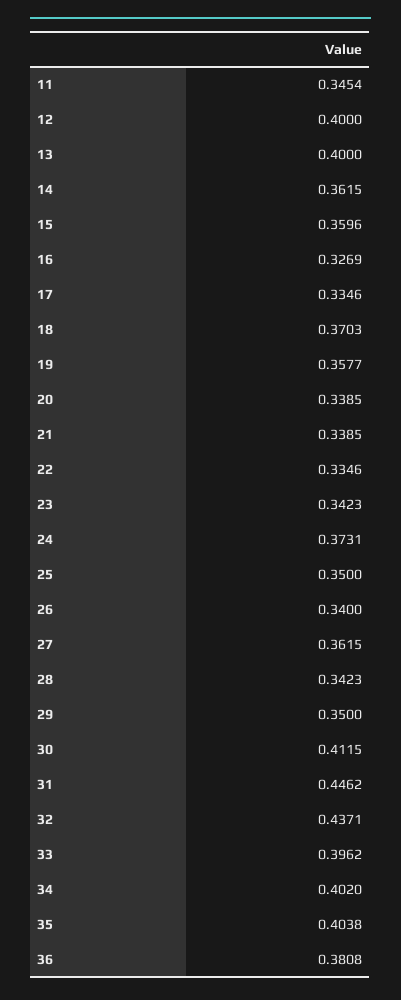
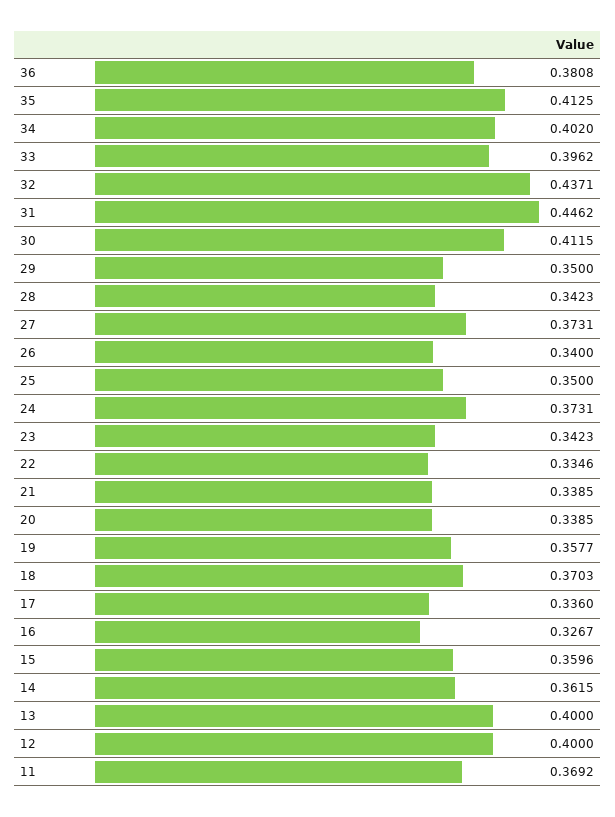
11: 0.3454 -> 0.3692
16: 0.3269 -> 0.3267
17: 0.3346 -> 0.336
27: 0.3615 -> 0.3731
35: 0.4038 -> 0.4125

